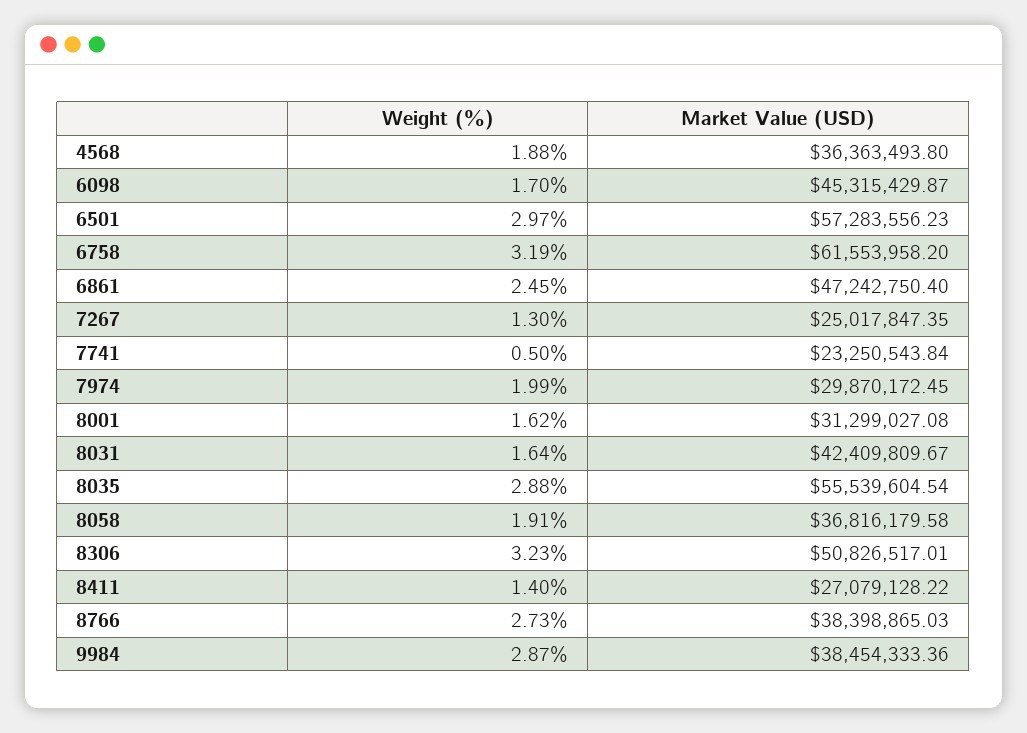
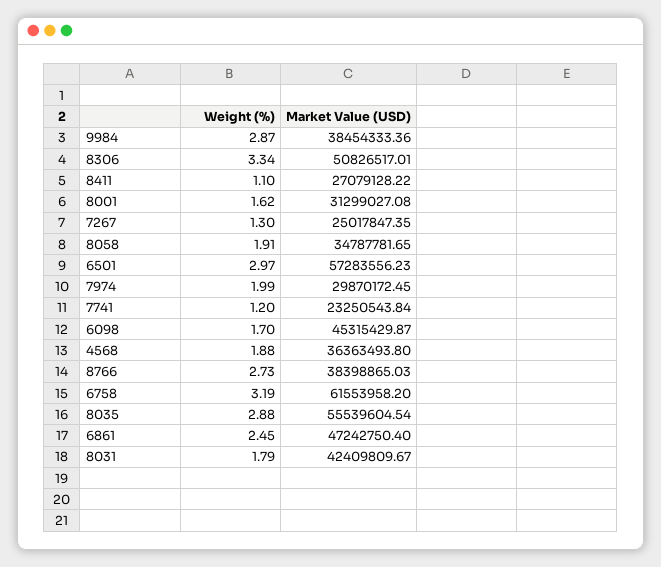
Weight (%), 7741: 0.5 -> 1.2
Weight (%), 8031: 1.64 -> 1.79
Market Value (USD), 8058: 36816179.58 -> 34787781.65
Weight (%), 8306: 3.23 -> 3.34
Weight (%), 8411: 1.4 -> 1.1

